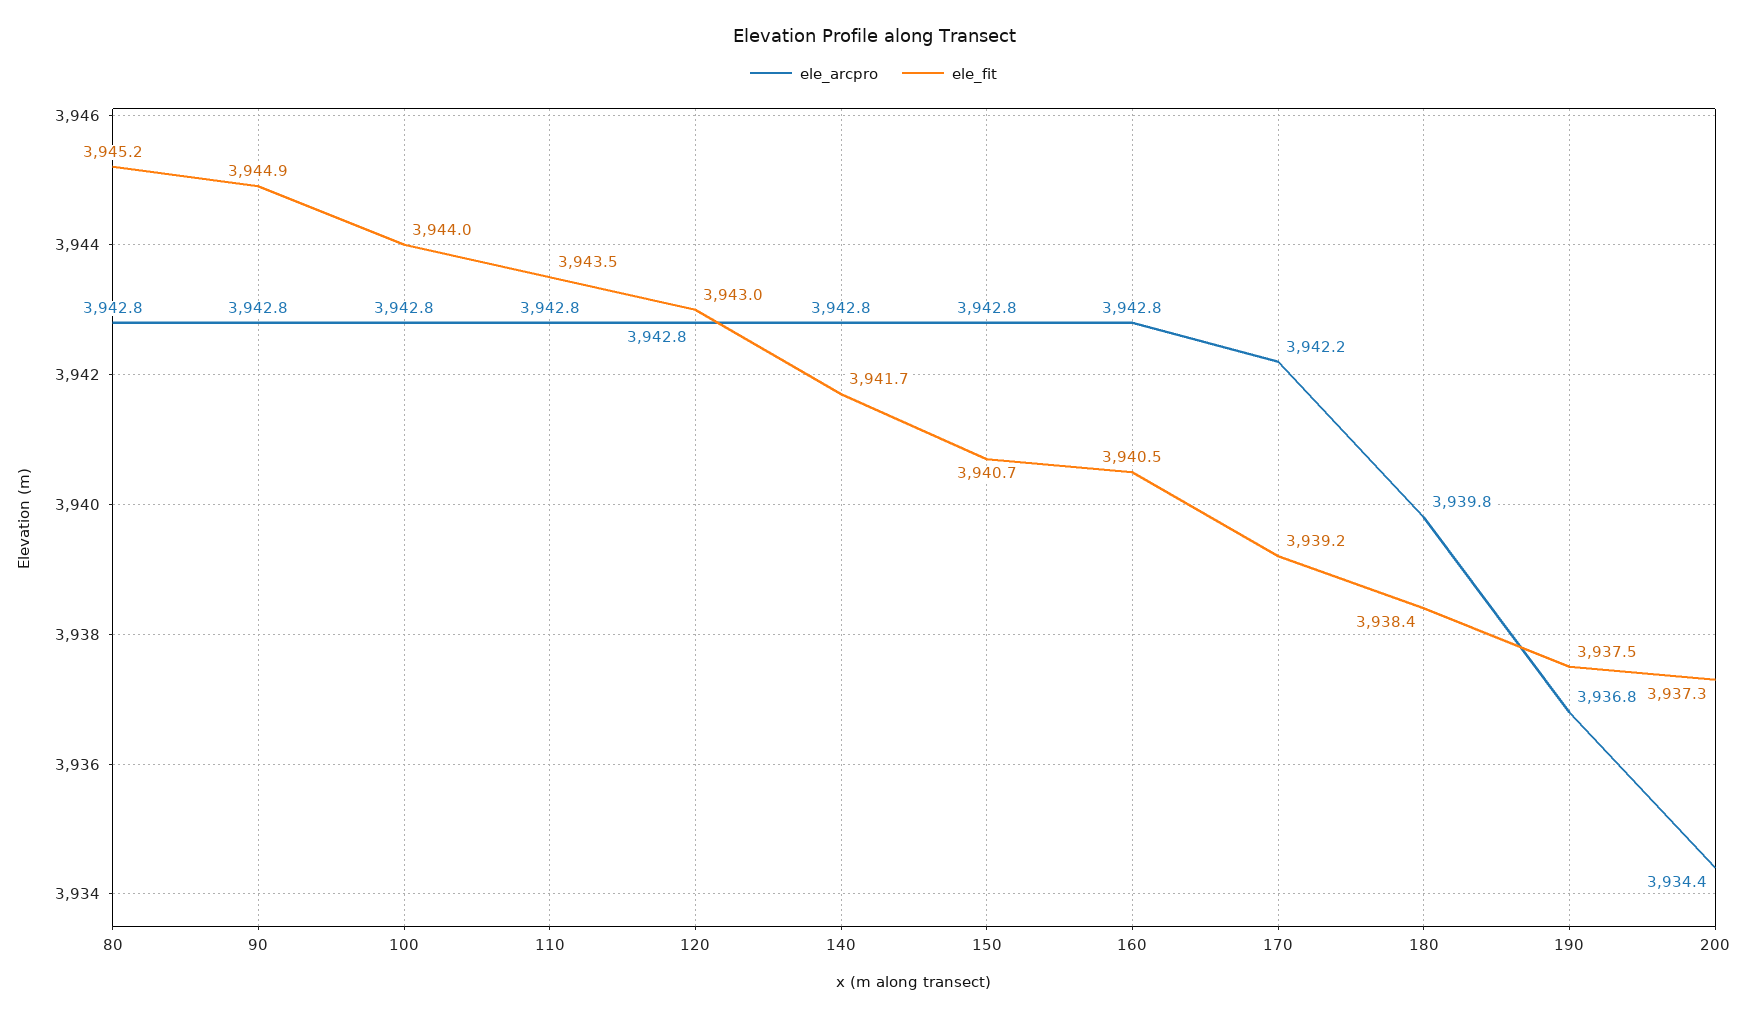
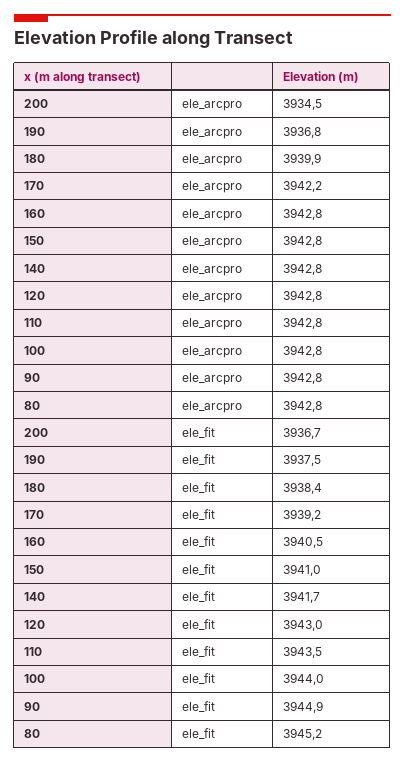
ele_fit, 150: 3940.7 -> 3941
ele_arcpro, 180: 3939.8 -> 3939.9
ele_arcpro, 200: 3934.4 -> 3934.5
ele_fit, 200: 3937.3 -> 3936.7

